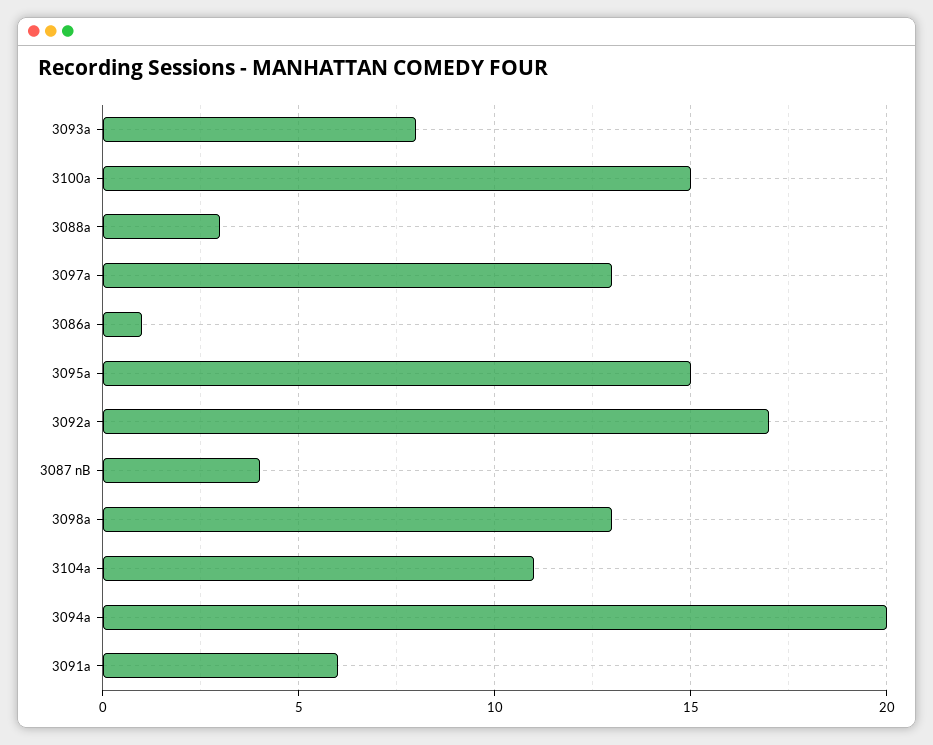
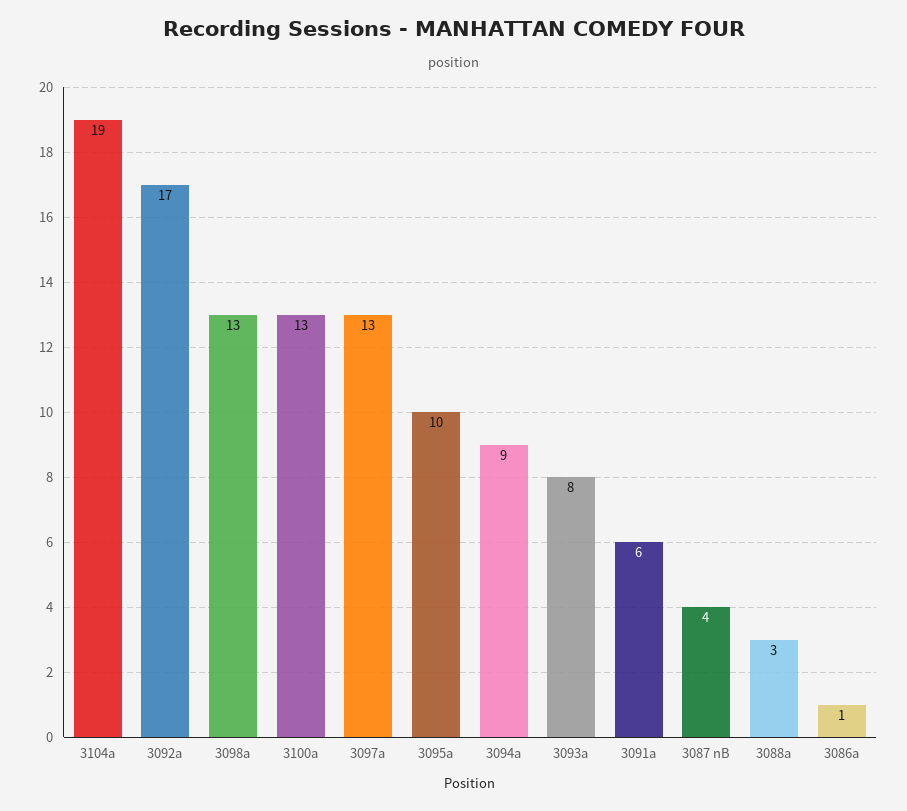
3100a: 15 -> 13
3095a: 15 -> 10
3104a: 11 -> 19
3094a: 20 -> 9

